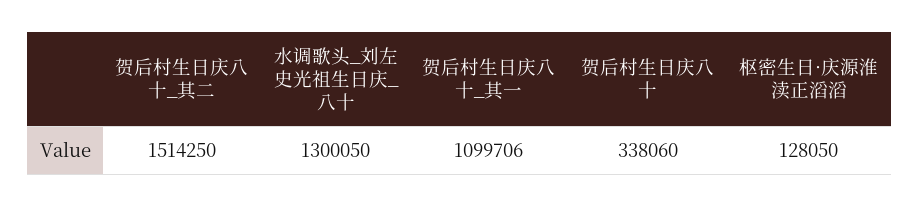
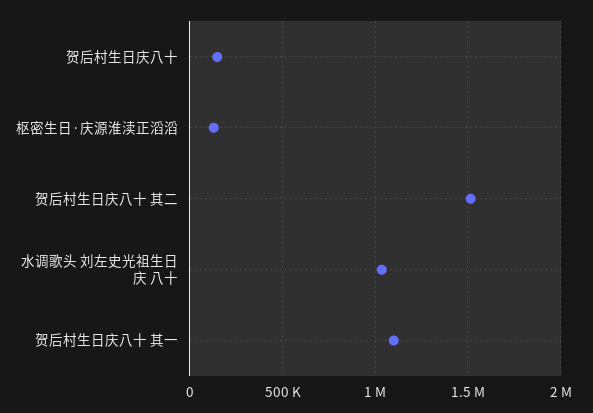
水调歌头_刘左史光祖生日庆_八十: 1300050 -> 1050000
贺后村生日庆八十: 338060 -> 150000

